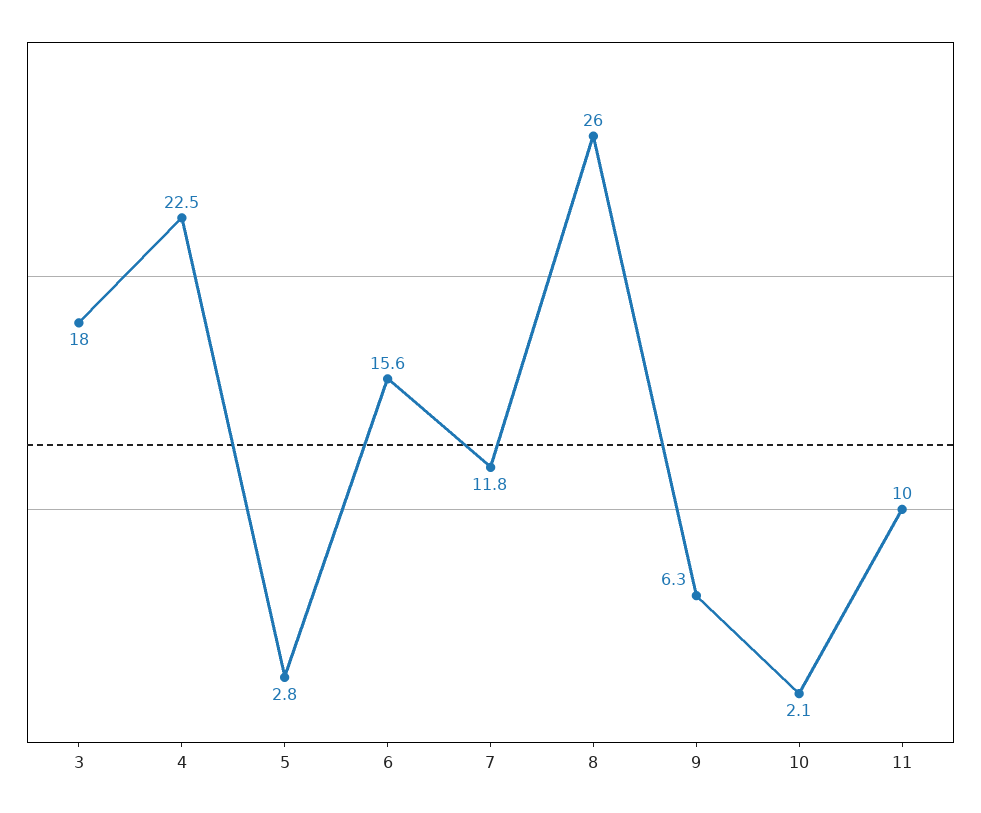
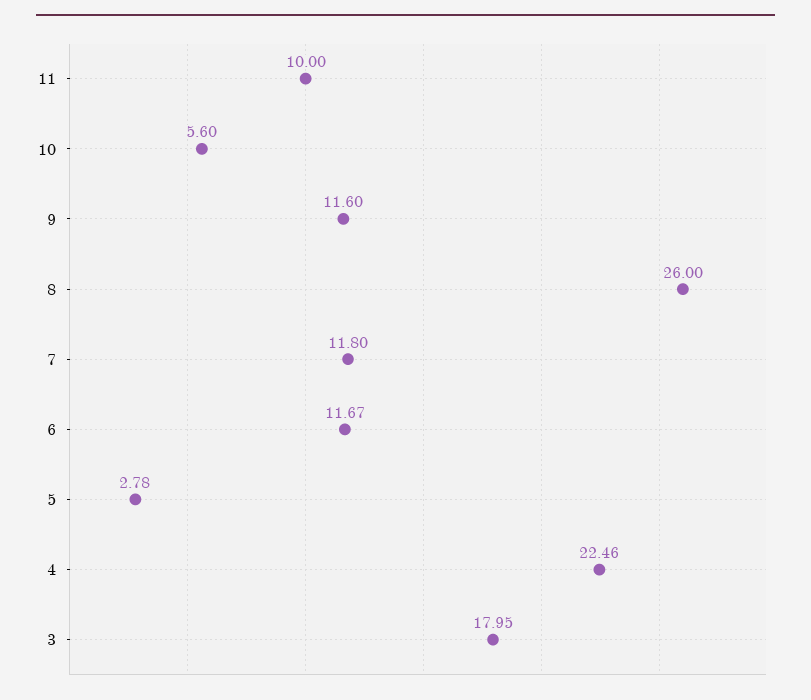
6: 15.6 -> 11.67
9: 6.3 -> 11.6
10: 2.1 -> 5.6

